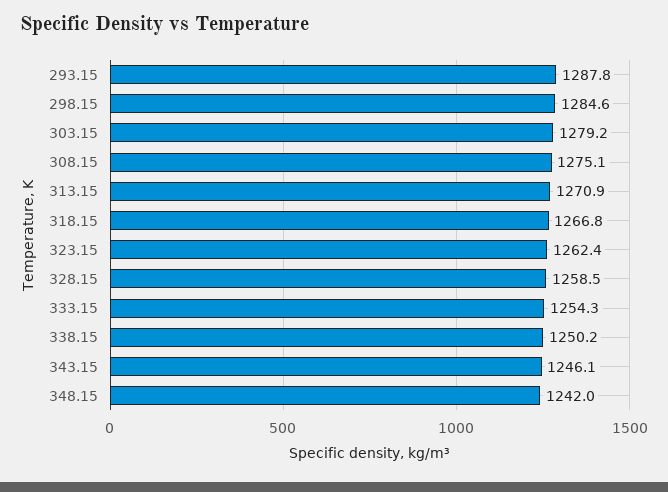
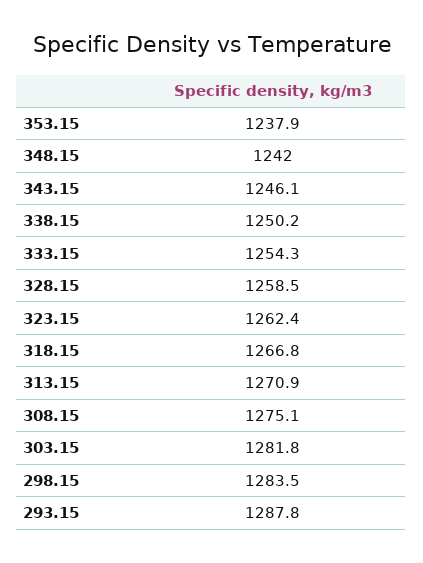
298.15: 1284.6 -> 1283.5
303.15: 1279.2 -> 1281.8
353.15: none -> 1237.9

